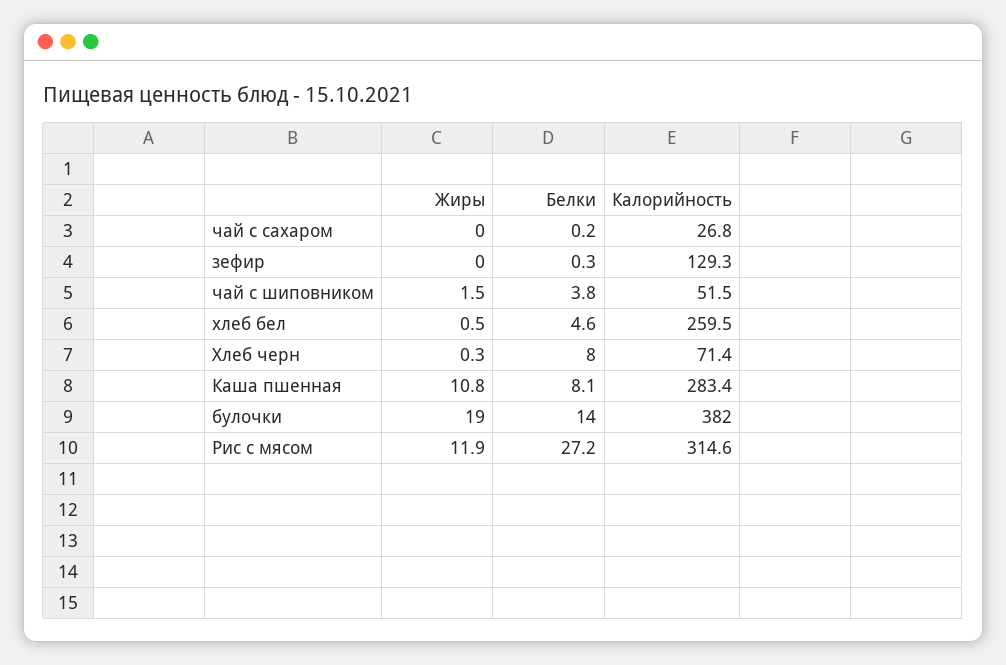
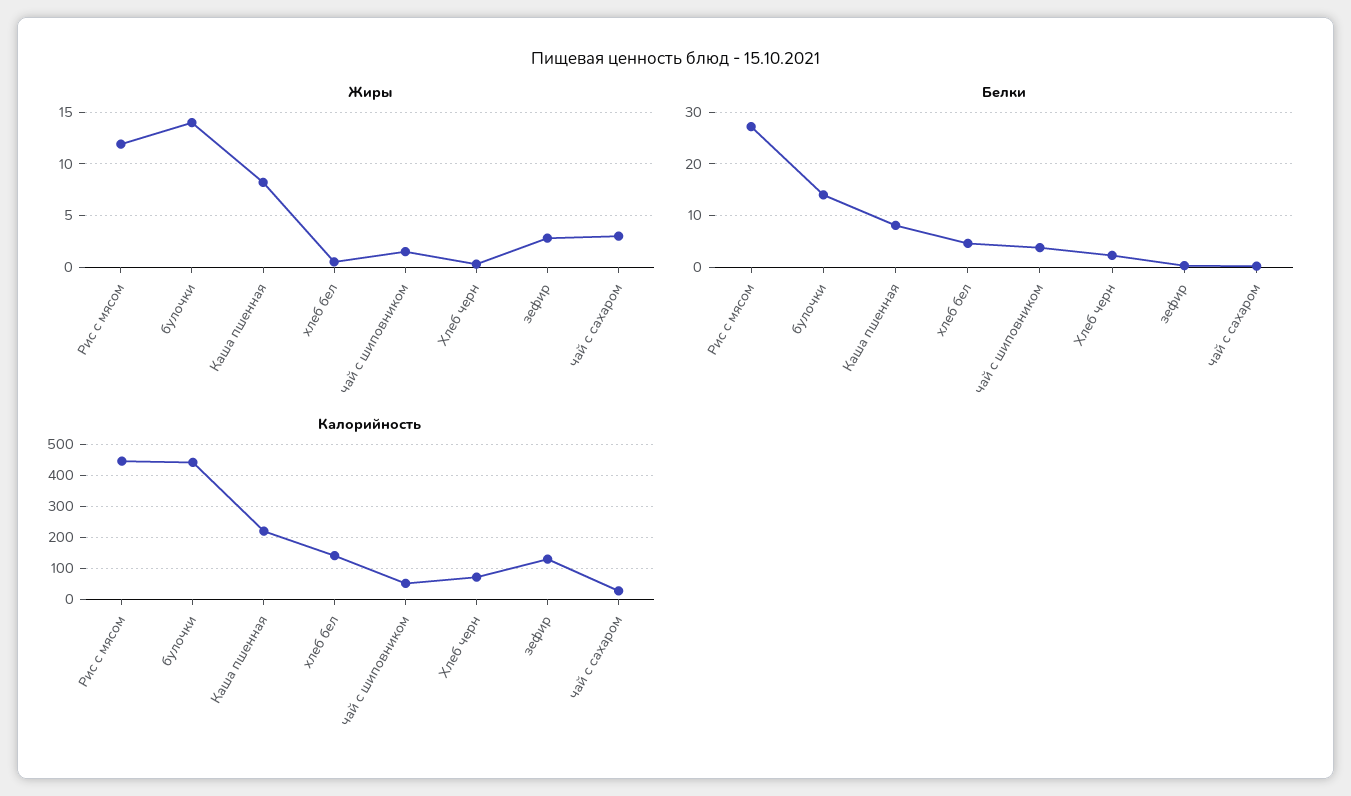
Жиры, чай с сахаром: 0 -> 3
Жиры, зефир: 0 -> 3
Калорийность, хлеб бел: 259.5 -> 140
Белки, Хлеб черн: 8 -> 2
Жиры, Каша пшенная: 10.8 -> 8
Калорийность, Каша пшенная: 283.4 -> 220
Жиры, булочки: 19 -> 14
Калорийность, булочки: 382 -> 440
Калорийность, Рис с мясом: 314.6 -> 440

